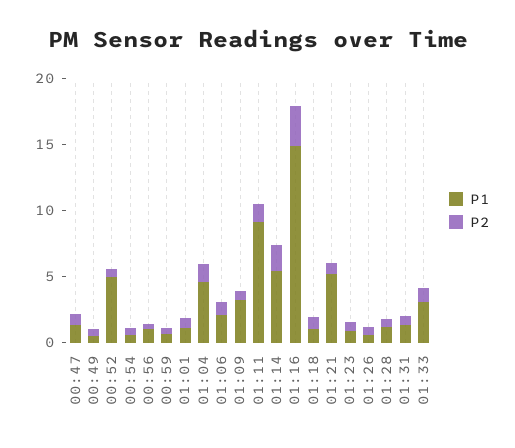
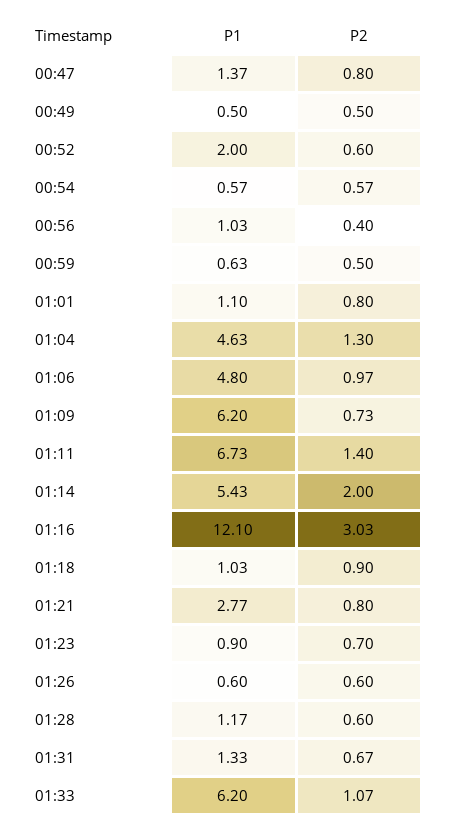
P1, 00:52: 5 -> 2
P1, 01:06: 2 -> 4.8
P1, 01:09: 3 -> 6.2
P1, 01:11: 9 -> 6.73
P1, 01:16: 15 -> 12.1
P1, 01:21: 5 -> 2.77
P1, 01:33: 3 -> 6.2

